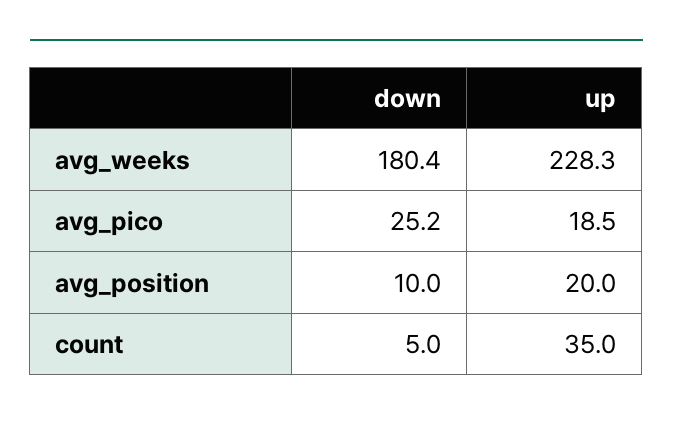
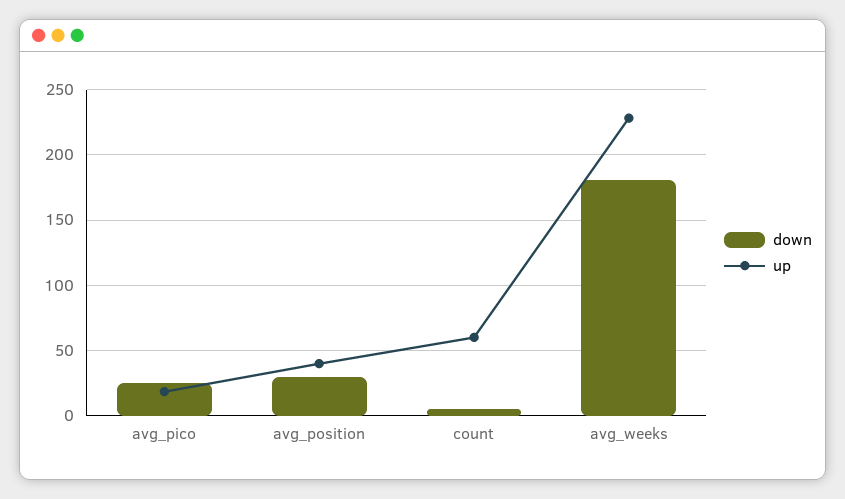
down, avg_position: 10 -> 30
up, avg_position: 20 -> 40
up, count: 35 -> 60

